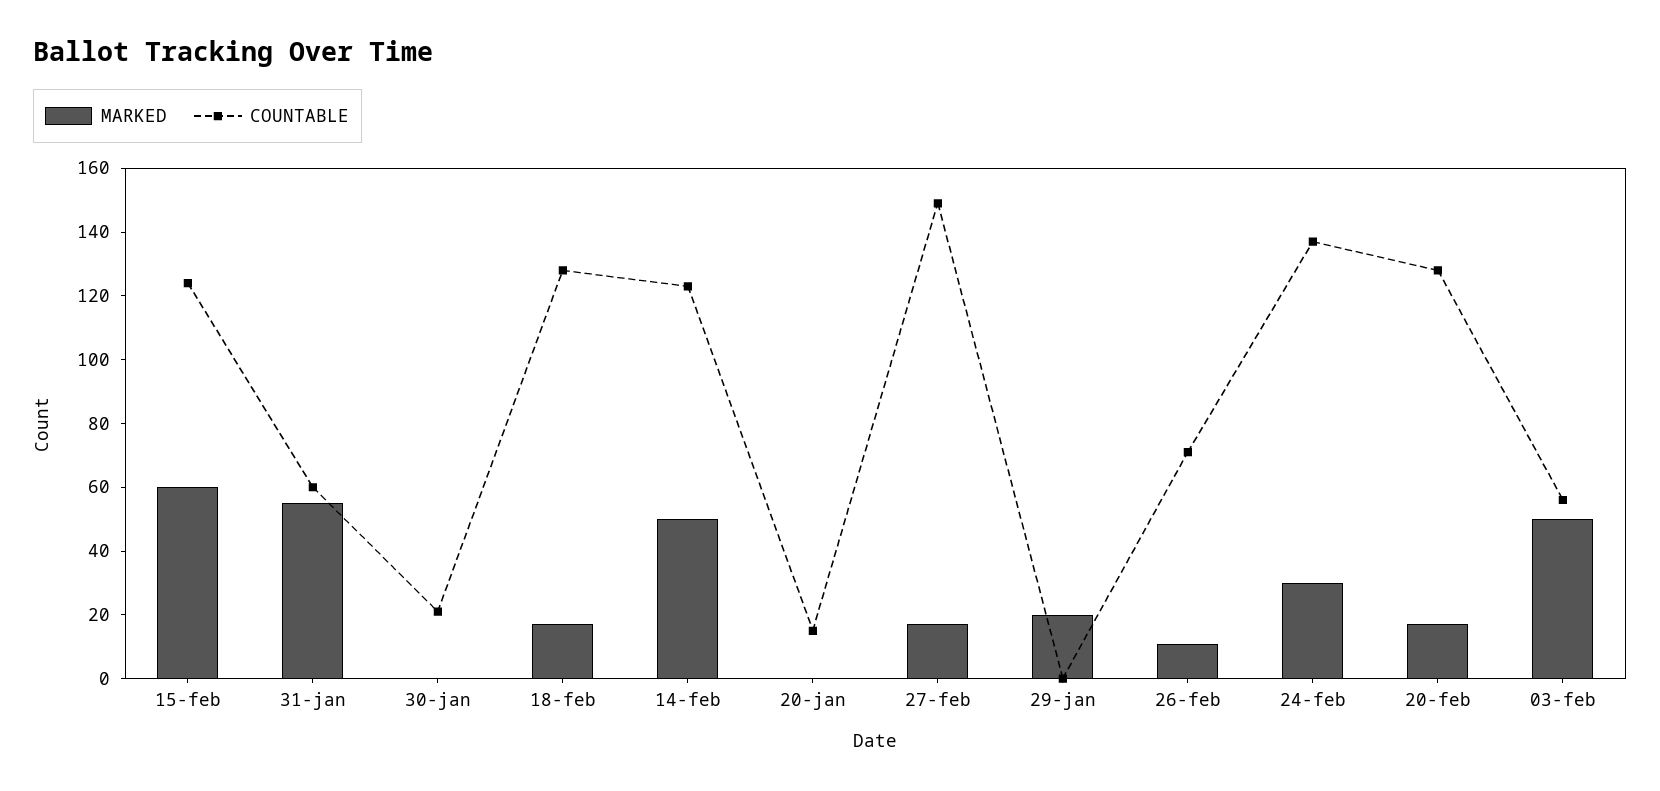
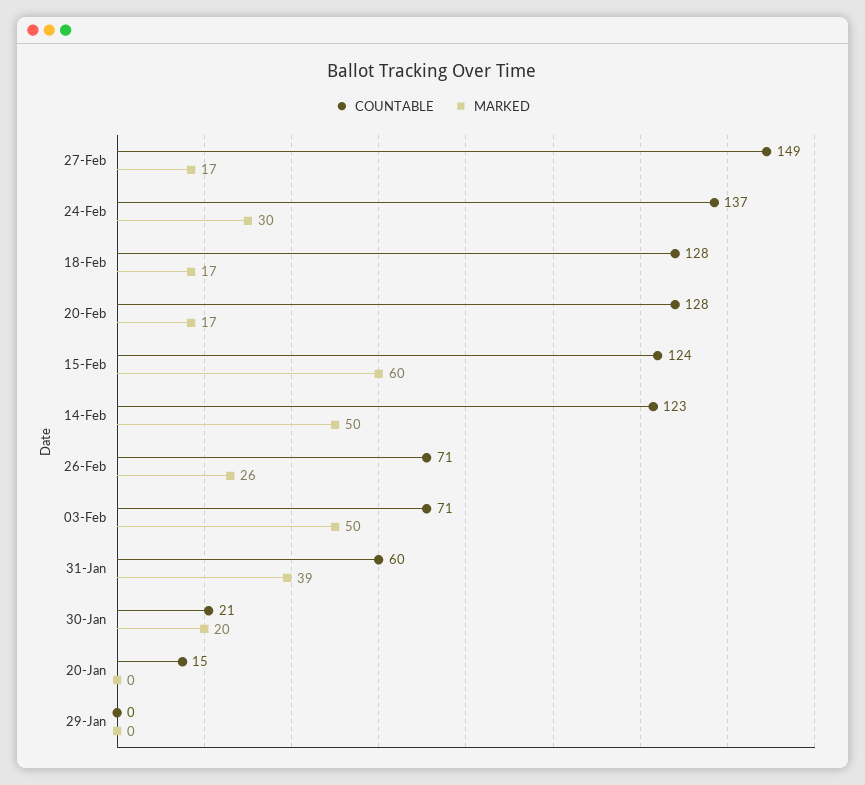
MARKED, 31-jan: 55 -> 39
MARKED, 30-jan: 0 -> 20
MARKED, 29-jan: 20 -> 0
MARKED, 26-feb: 10 -> 26
COUNTABLE, 03-feb: 55 -> 71

